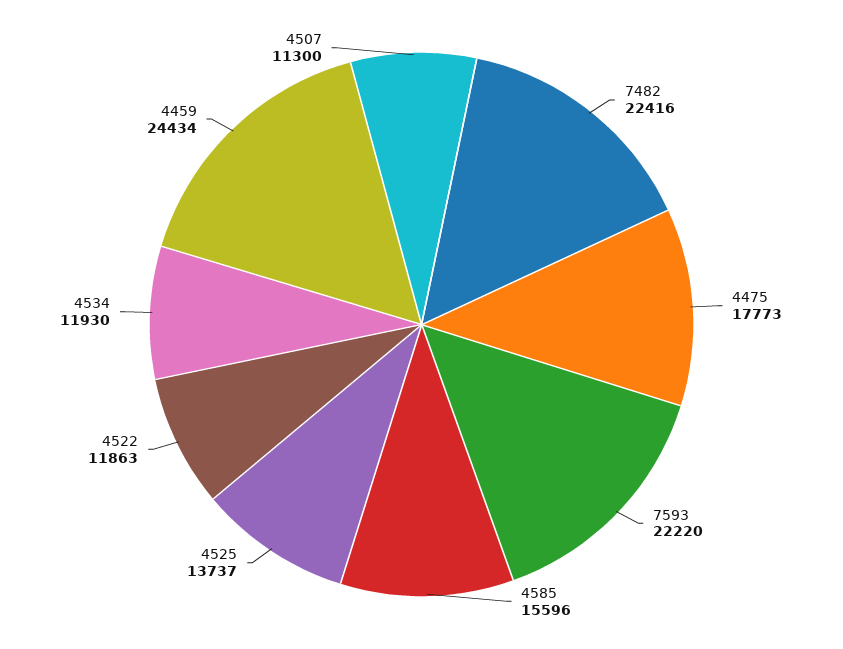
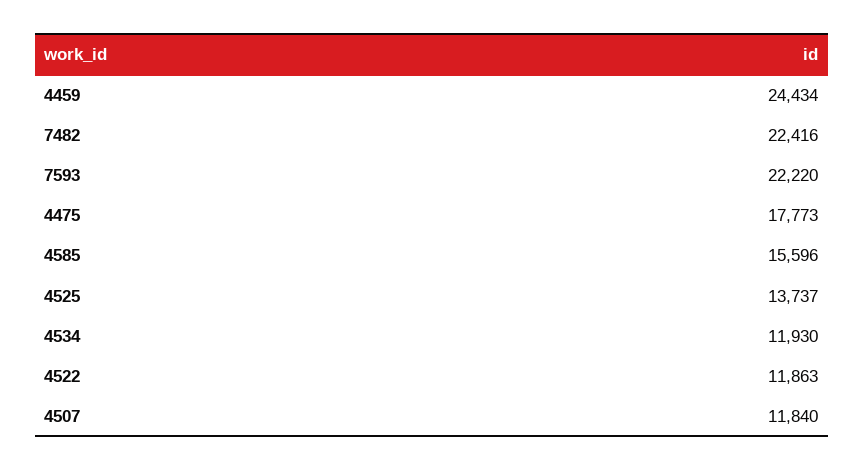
4507: 11300 -> 11840

